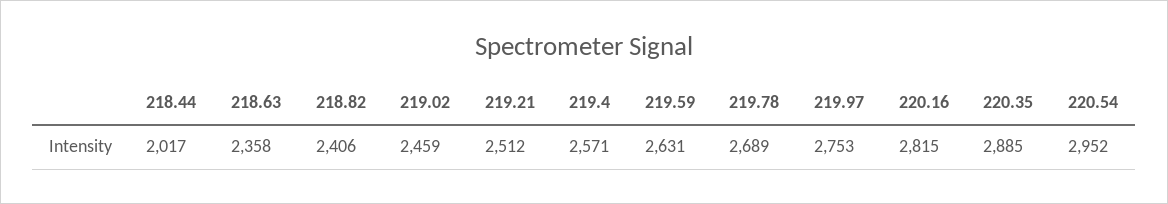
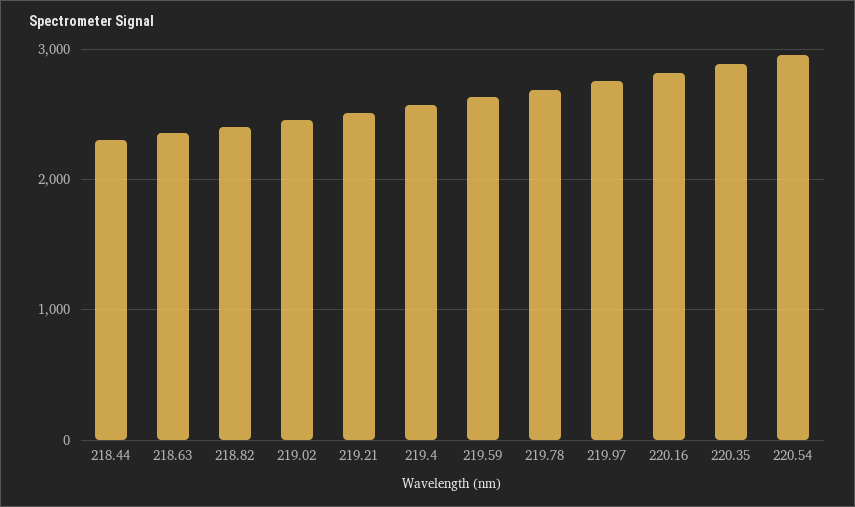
218.44: 2017 -> 2300

